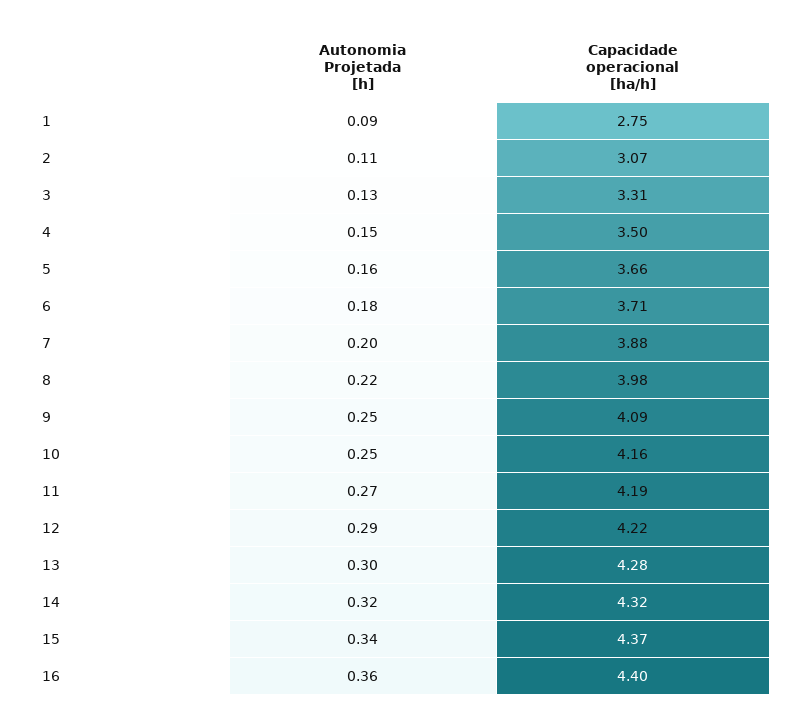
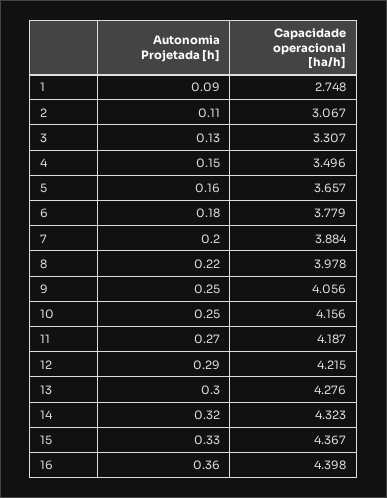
Capacidade operacional [ha/h], 6: 3.71 -> 3.779
Capacidade operacional [ha/h], 9: 4.09 -> 4.056
Autonomia Projetada [h], 15: 0.34 -> 0.33

